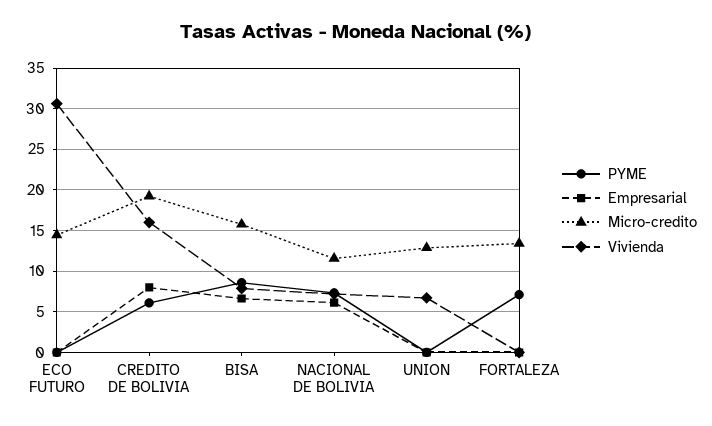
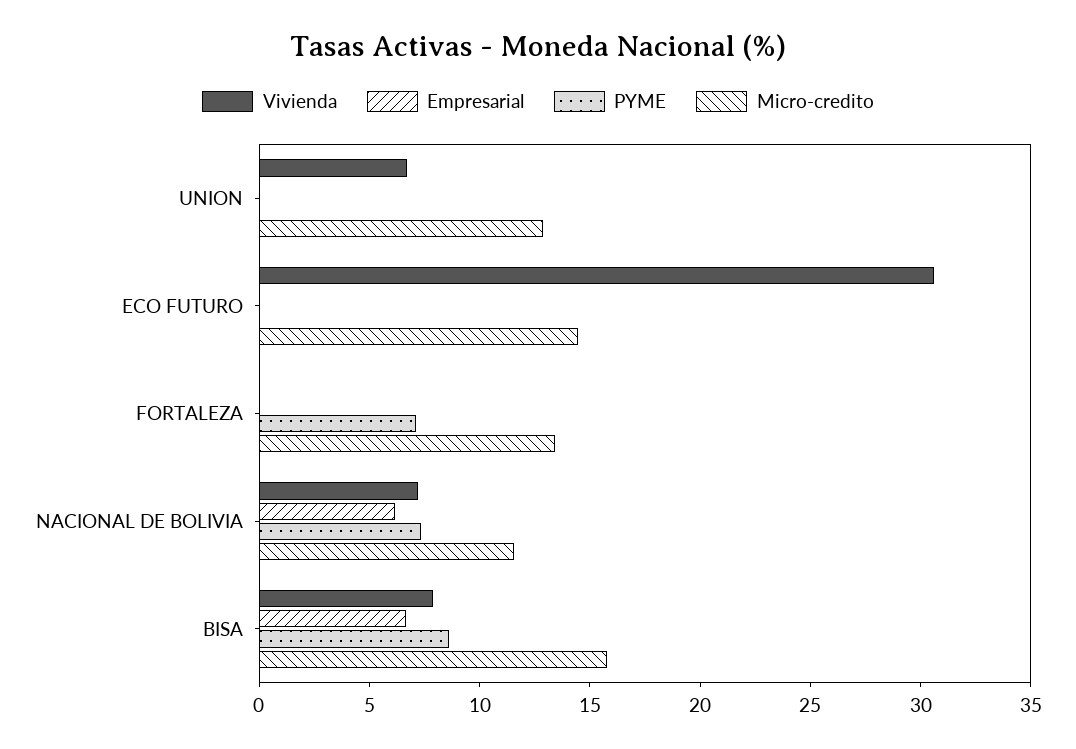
PYME, CREDITO DE BOLIVIA: 6 -> none
Empresarial, CREDITO DE BOLIVIA: 8 -> none
Micro-credito, CREDITO DE BOLIVIA: 19 -> none
Vivienda, CREDITO DE BOLIVIA: 16 -> none

